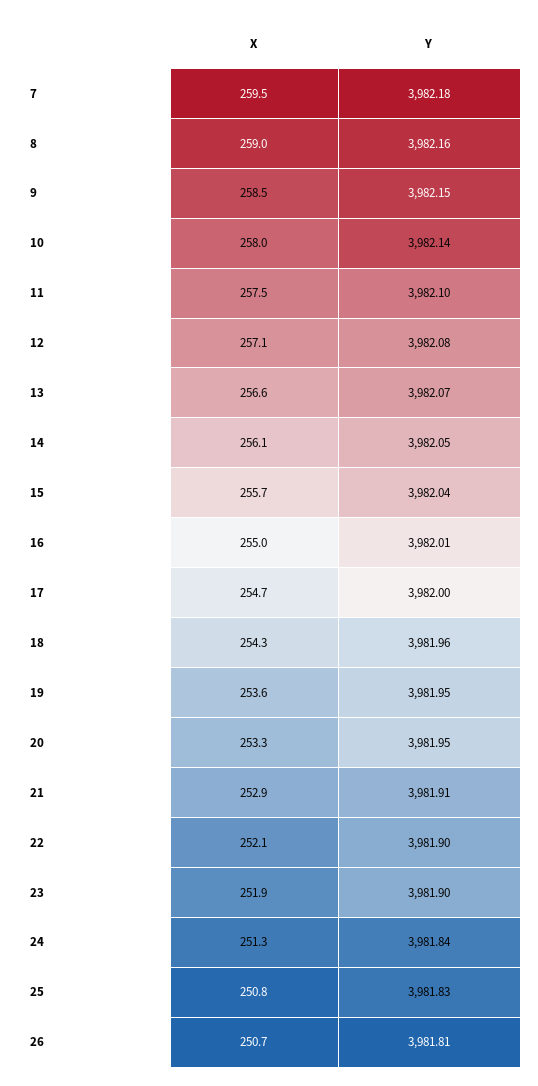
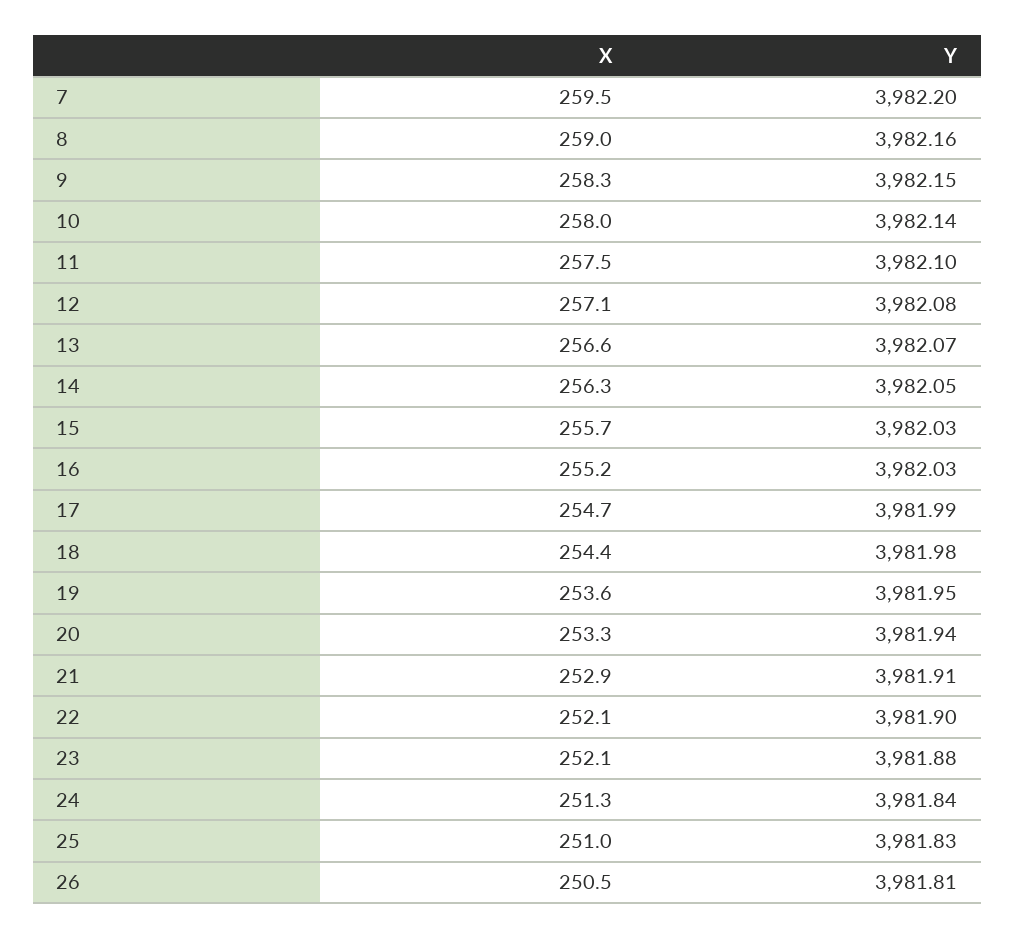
Y, 7: 3982.18 -> 3982.2
X, 9: 258.5 -> 258.3
X, 14: 256.1 -> 256.3
Y, 15: 3982.04 -> 3982.03
X, 16: 255 -> 255.2
Y, 16: 3982.01 -> 3982.03
Y, 17: 3982 -> 3981.99
X, 18: 254.3 -> 254.4
Y, 18: 3981.96 -> 3981.98
Y, 20: 3981.95 -> 3981.94
X, 23: 251.9 -> 252.1
Y, 23: 3981.9 -> 3981.88
X, 25: 250.8 -> 251
X, 26: 250.7 -> 250.5

